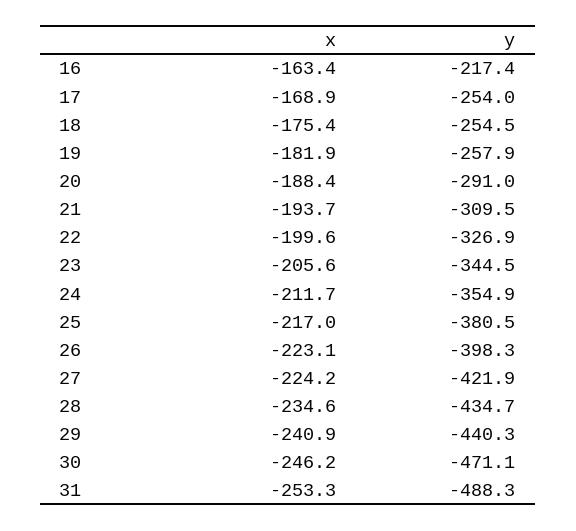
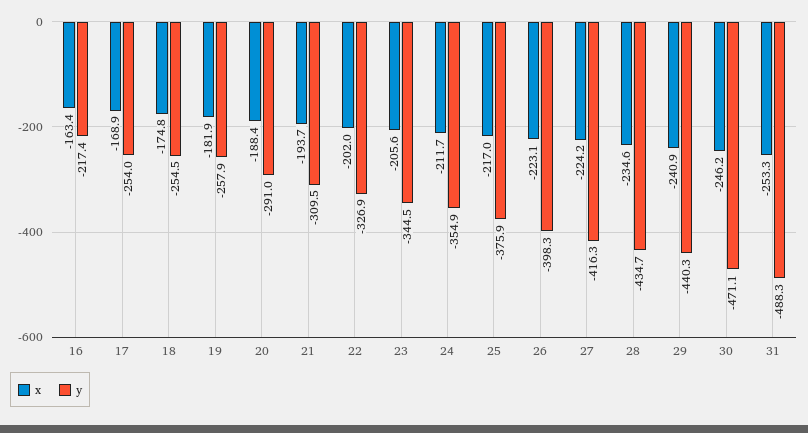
x, 18: -175.4 -> -174.8
x, 22: -199.6 -> -202
y, 25: -380.5 -> -375.9
y, 27: -421.9 -> -416.3

